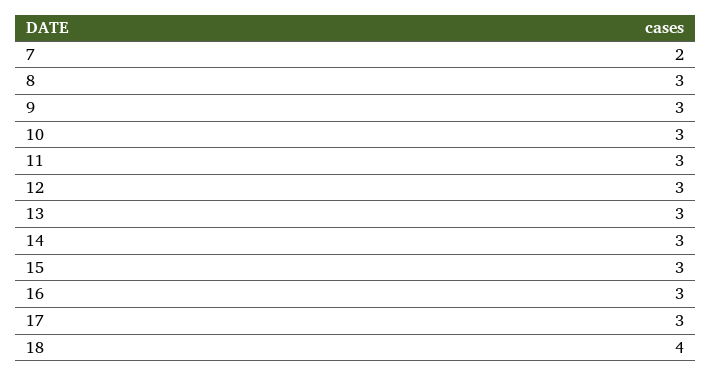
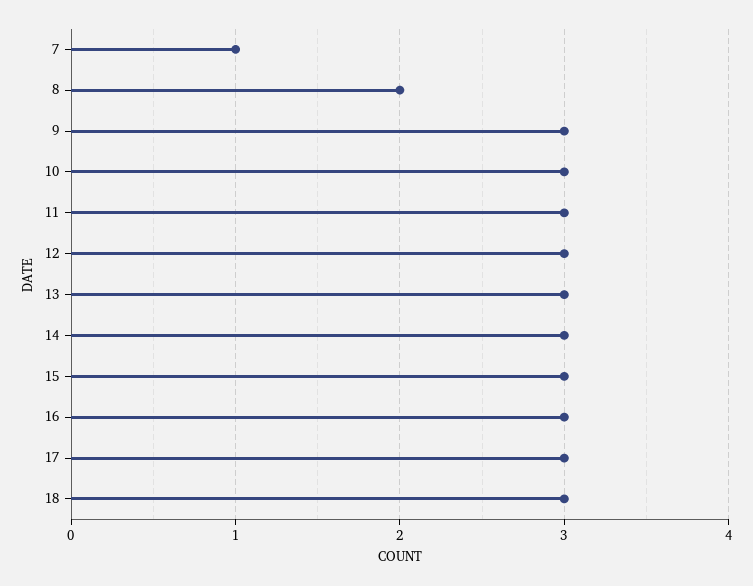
7: 2 -> 1
8: 3 -> 2
18: 4 -> 3

